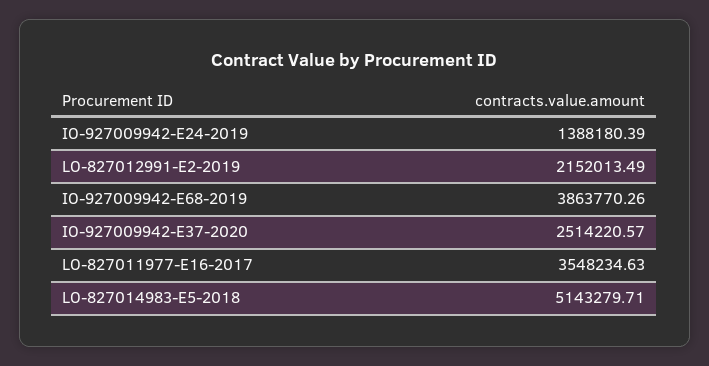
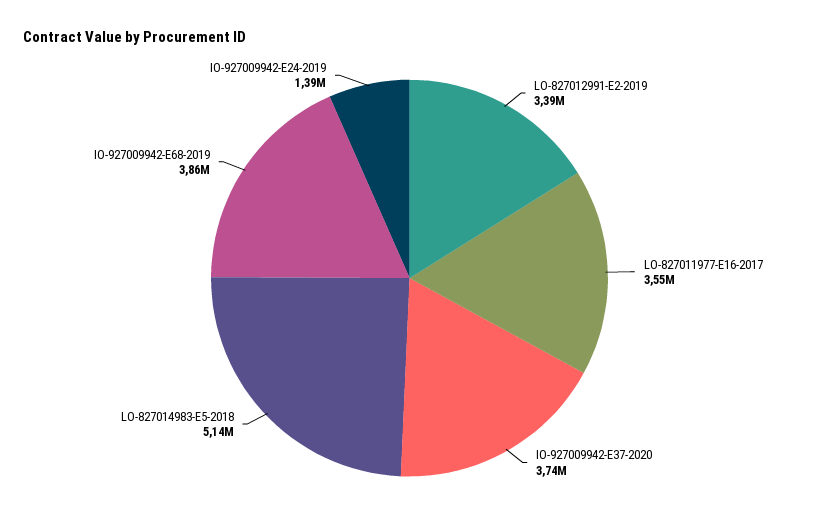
LO-827012991-E2-2019: 2152013.49 -> 3390000
IO-927009942-E37-2020: 2514220.57 -> 3740000

